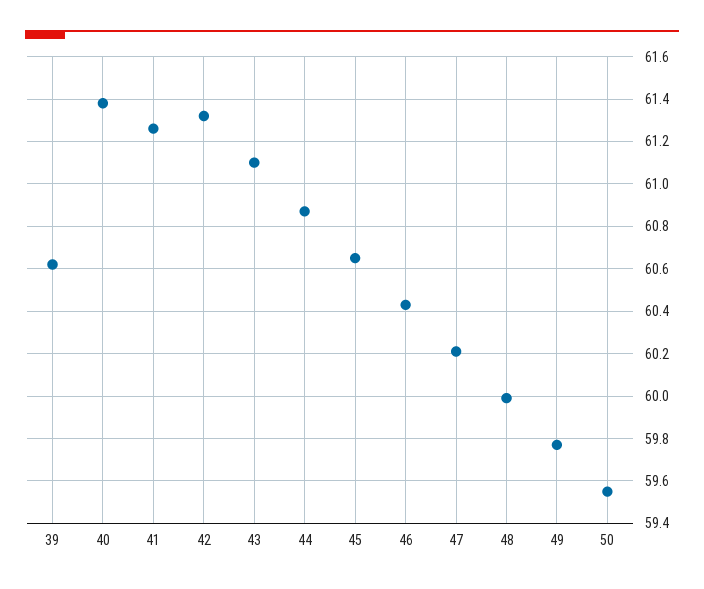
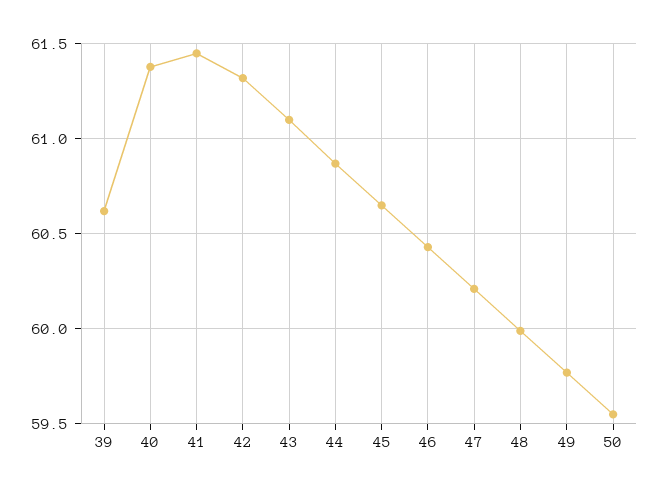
41: 61.25 -> 61.45

